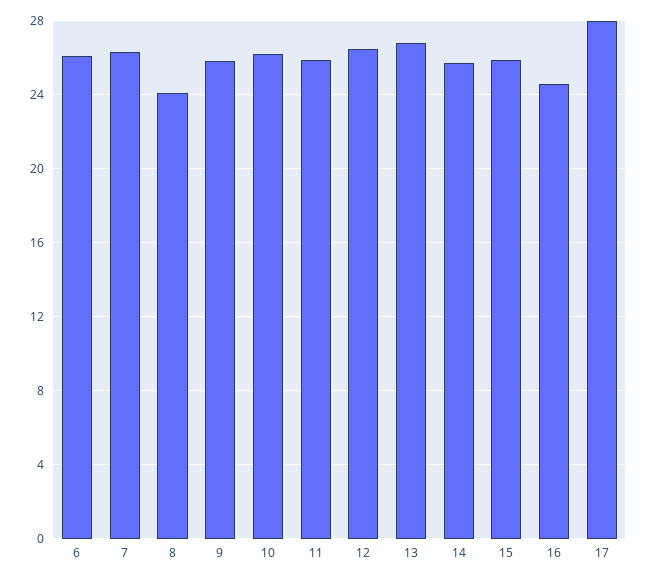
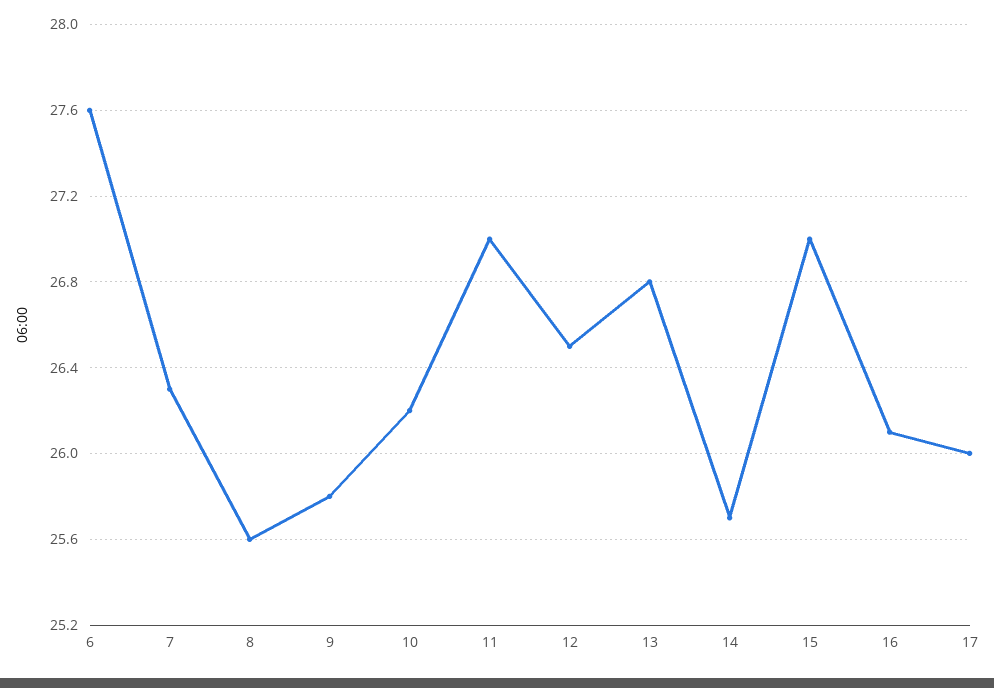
6: 26 -> 27.6
8: 24 -> 25.6
11: 26 -> 27
15: 26 -> 27
16: 24.5 -> 26.1
17: 28 -> 26

